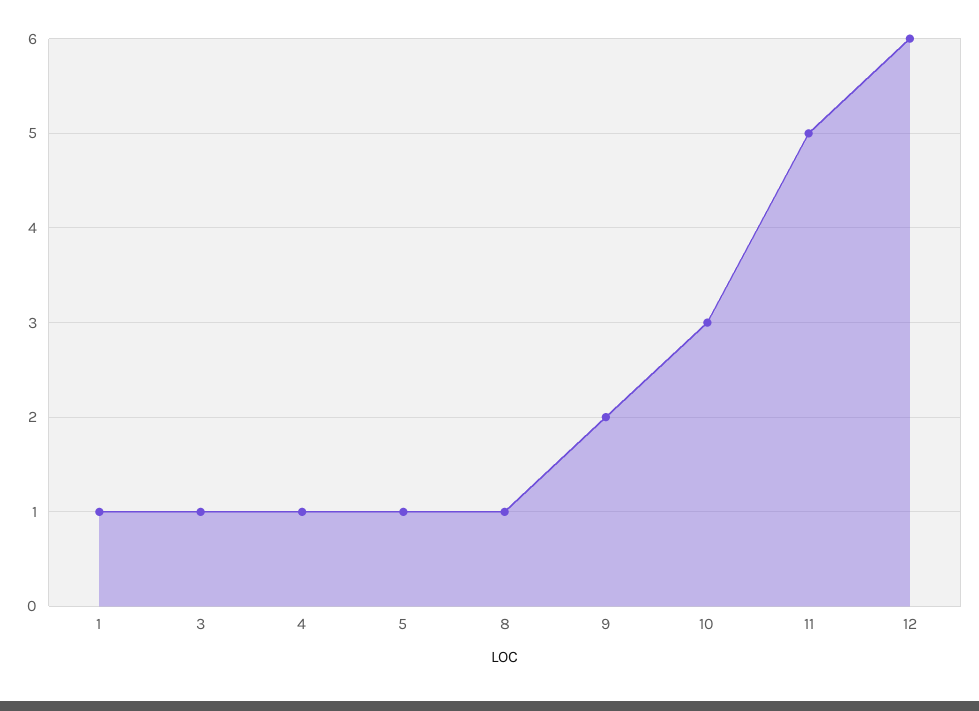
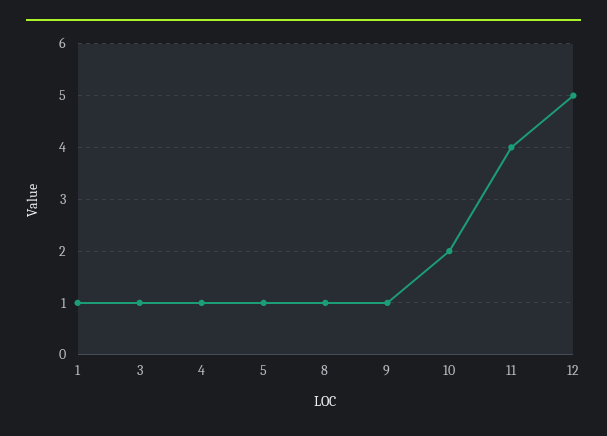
9: 2 -> 1
10: 3 -> 2
11: 5 -> 4
12: 6 -> 5

